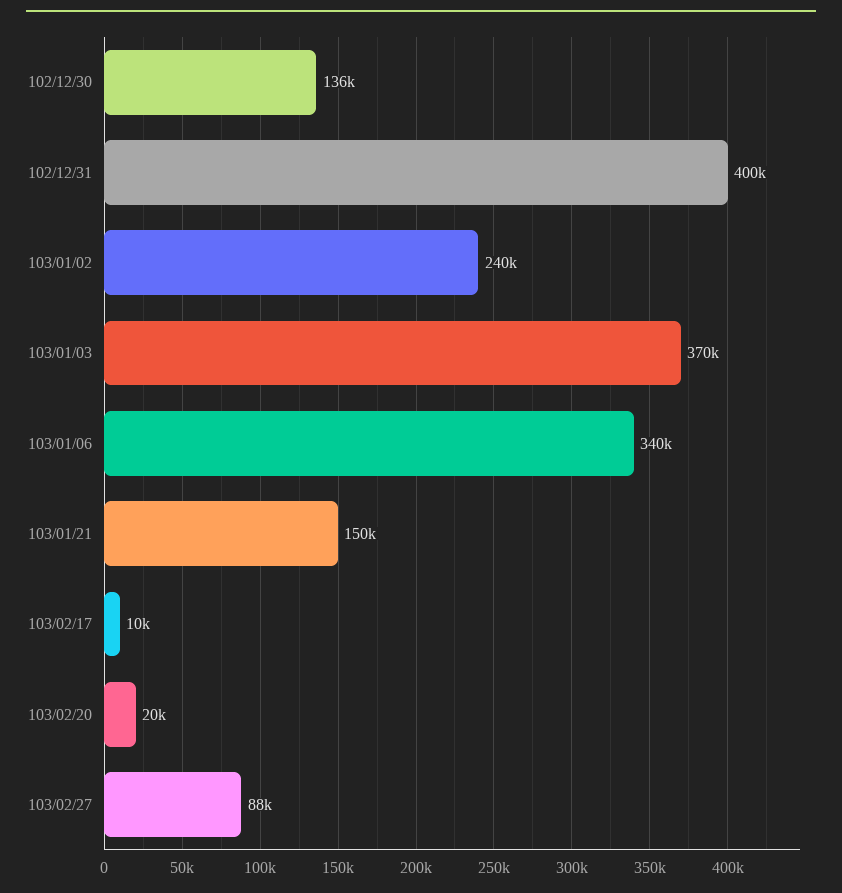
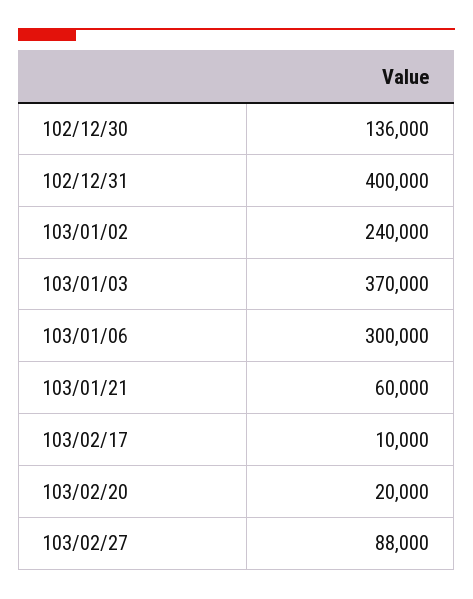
103/01/06: 340000 -> 300000
103/01/21: 150000 -> 60000

